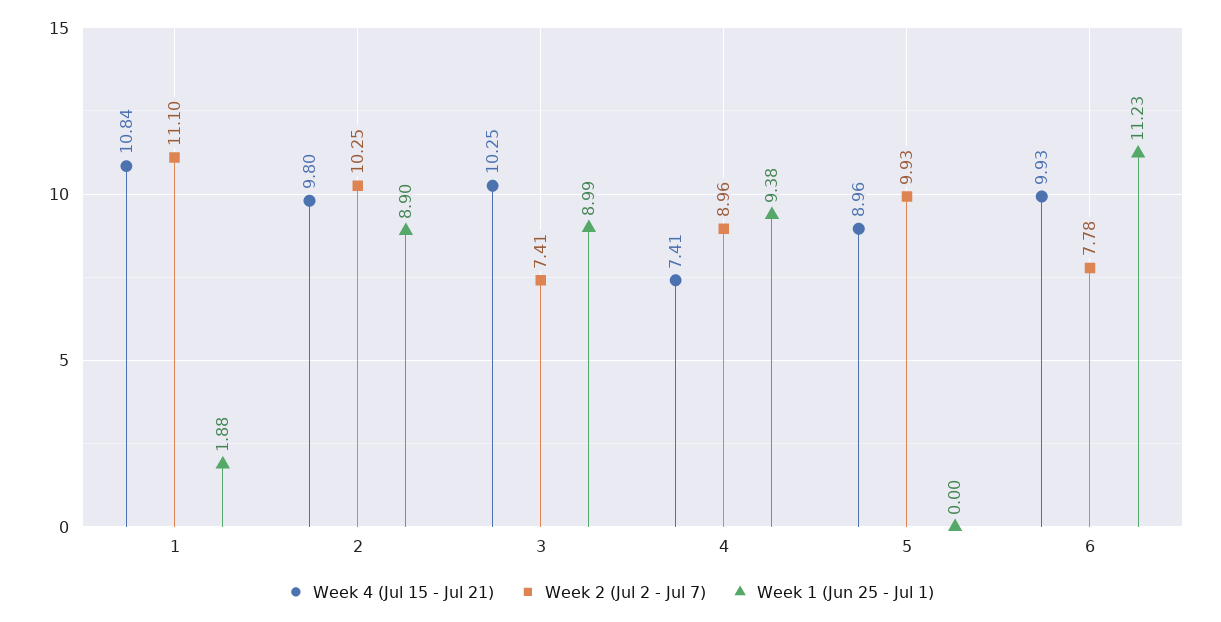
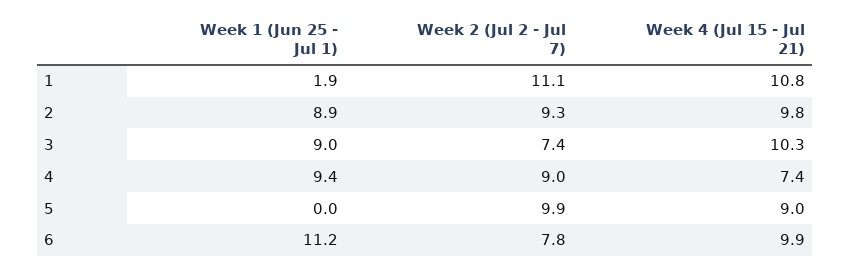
Week 2 (Jul 2 - Jul 7), 2: 10.25 -> 9.3

